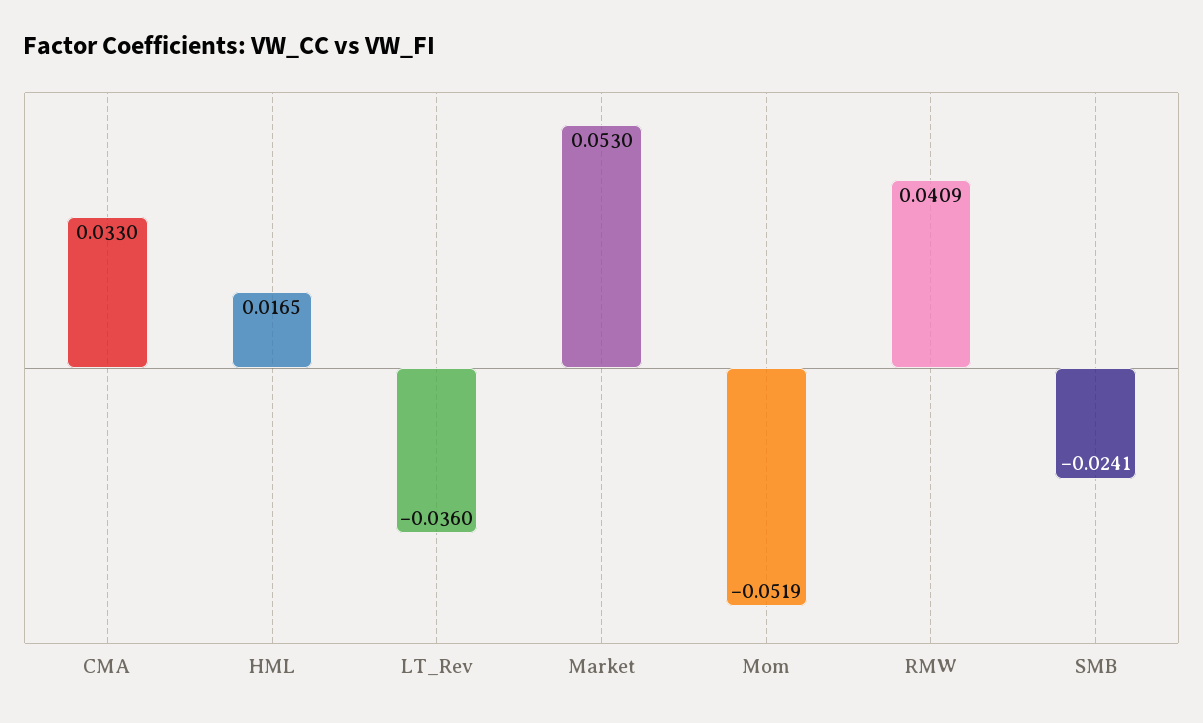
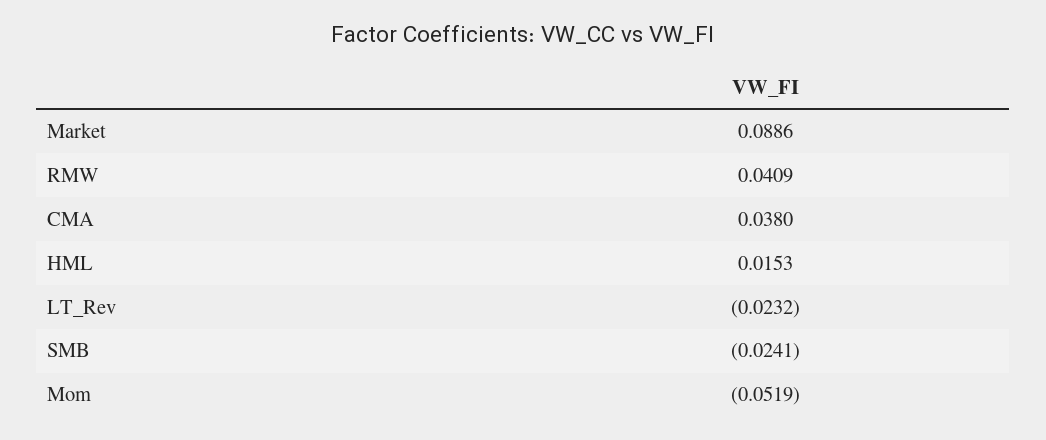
CMA: 0.033 -> 0.038
HML: 0.0165 -> 0.0153
LT_Rev: -0.036 -> -0.0232
Market: 0.053 -> 0.0886

